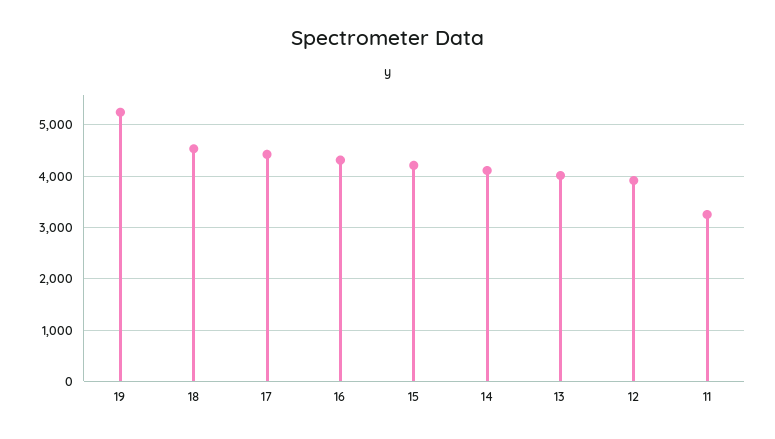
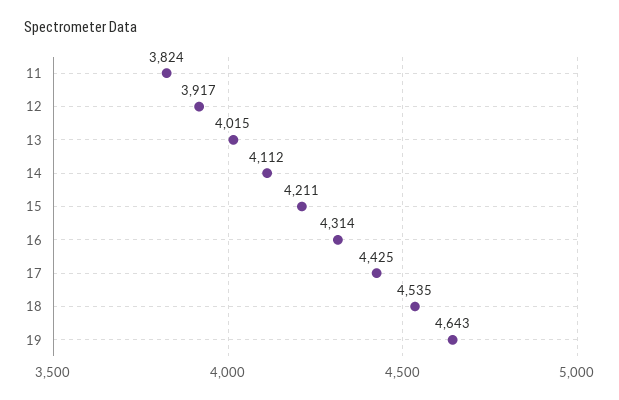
19: 5200 -> 4643
11: 3200 -> 3824

